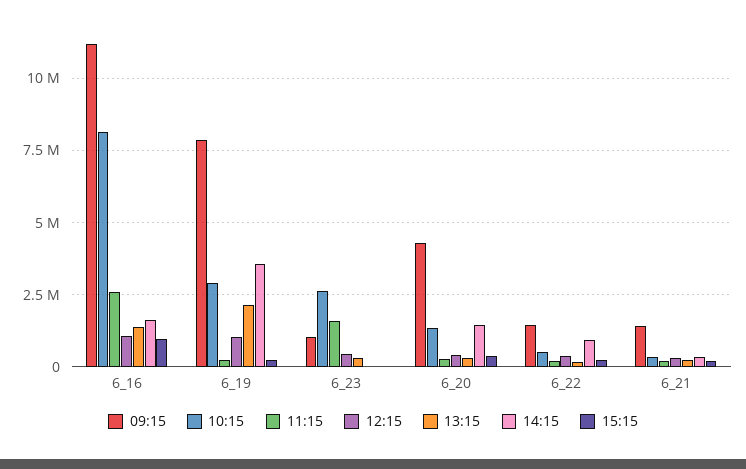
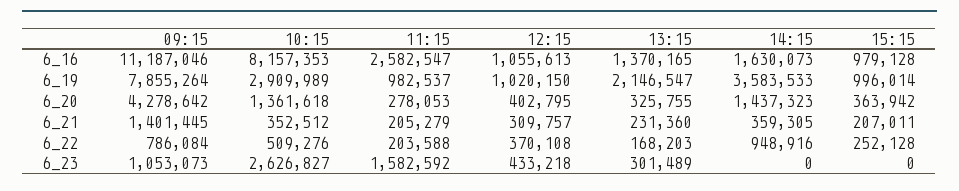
11:15, 6_19: 250000 -> 982537
15:15, 6_19: 250000 -> 996014
09:15, 6_22: 1500000 -> 786084

